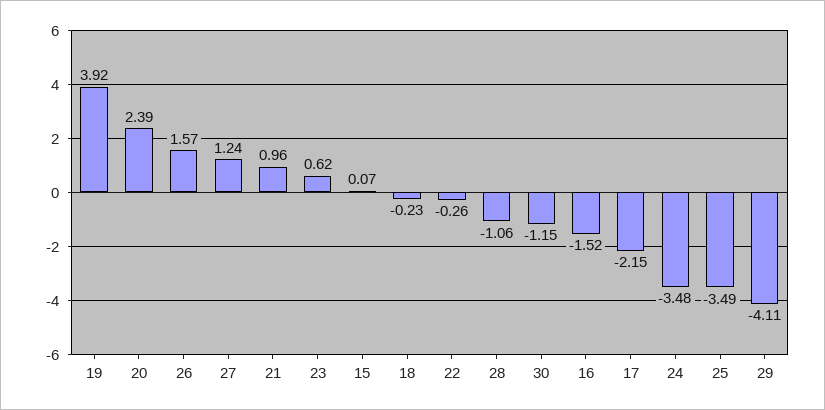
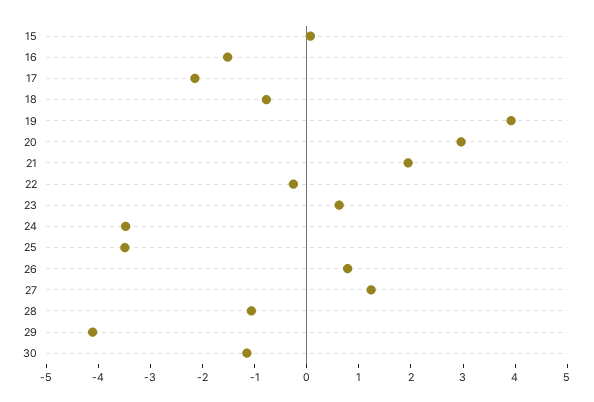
20: 2.39 -> 3
26: 1.57 -> 0.8
21: 0.96 -> 2
18: -0.23 -> -0.8

